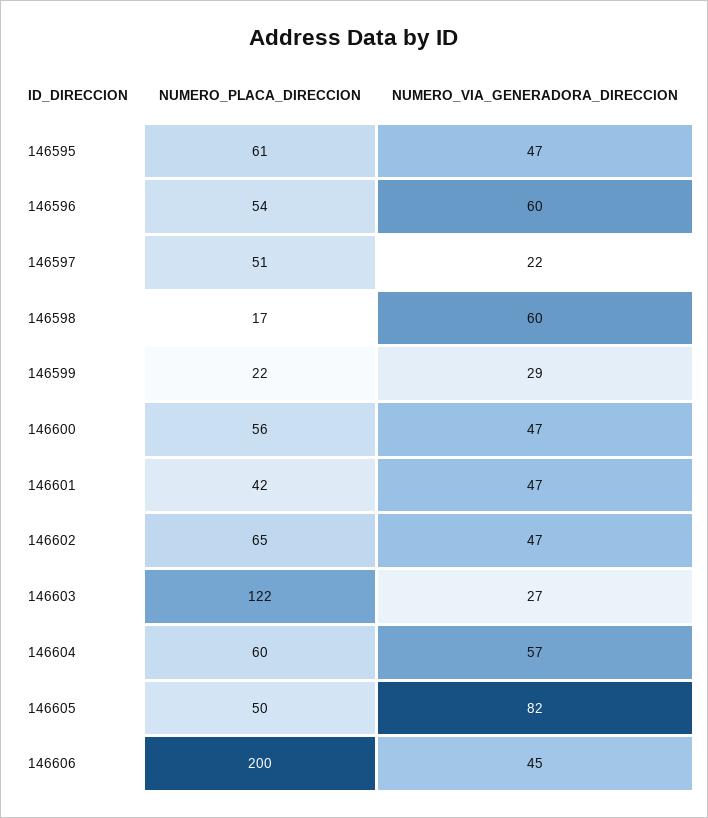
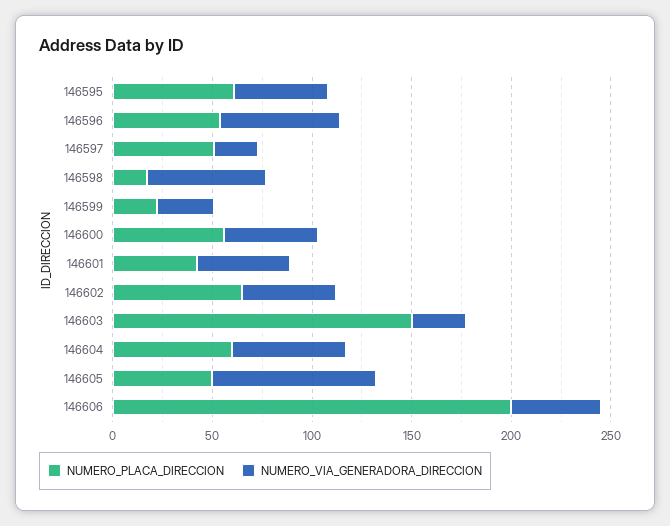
NUMERO_PLACA_DIRECCION, 146603: 122 -> 150

